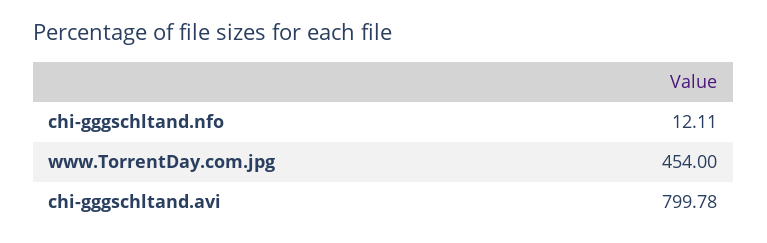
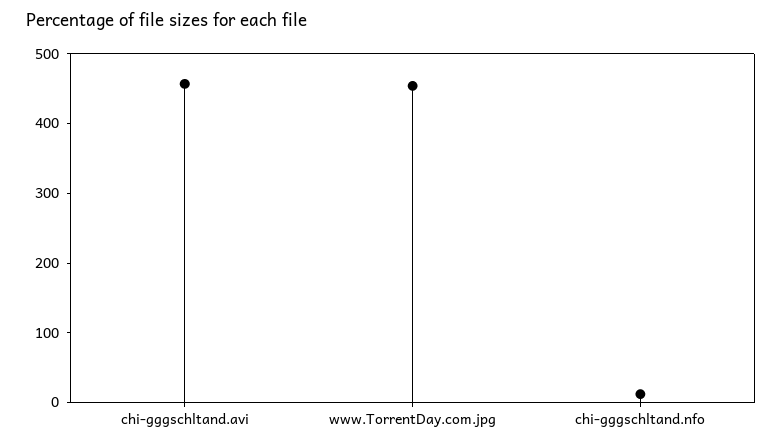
chi-gggschltand.avi: 799.78 -> 460

